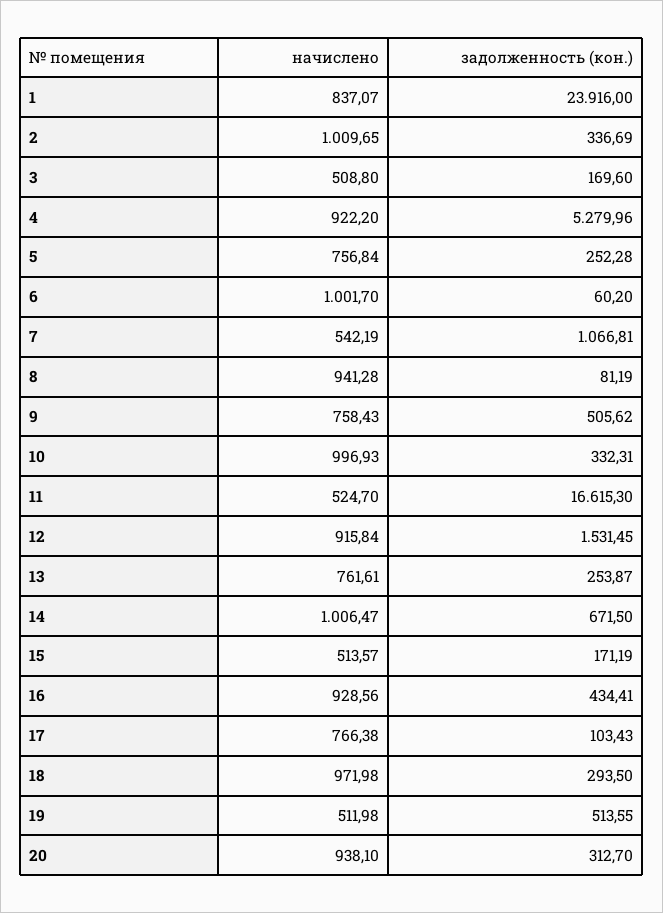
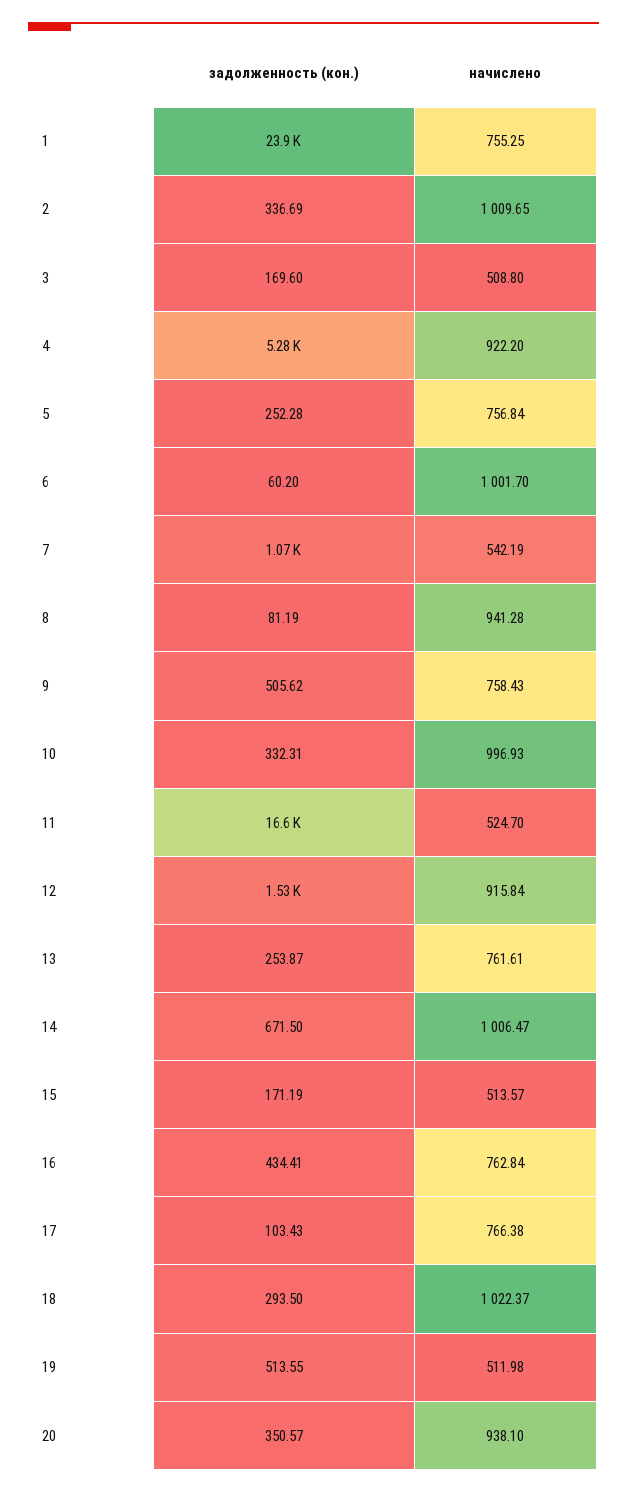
начислено, 1: 837.07 -> 755.25
начислено, 16: 928.56 -> 762.84
начислено, 18: 971.98 -> 1022.37
задолженность (кон.), 20: 312.7 -> 350.57

